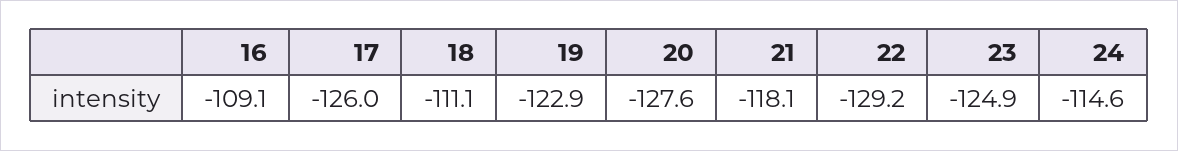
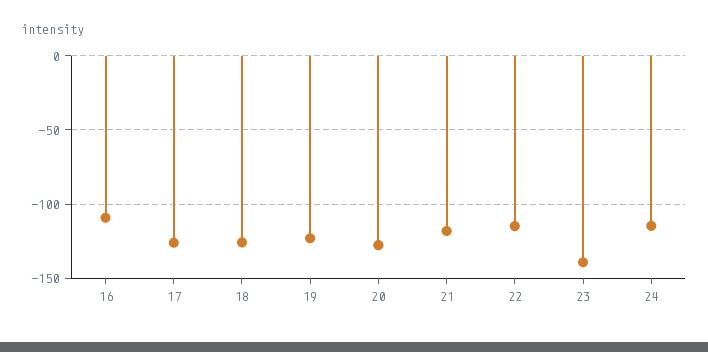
18: -111.1 -> -125
22: -129.2 -> -115
23: -124.9 -> -140

